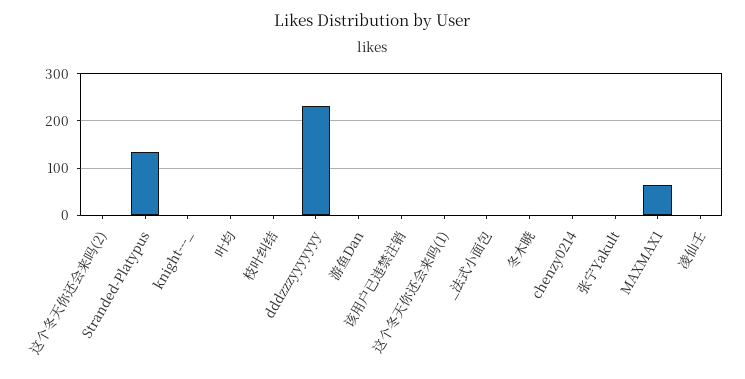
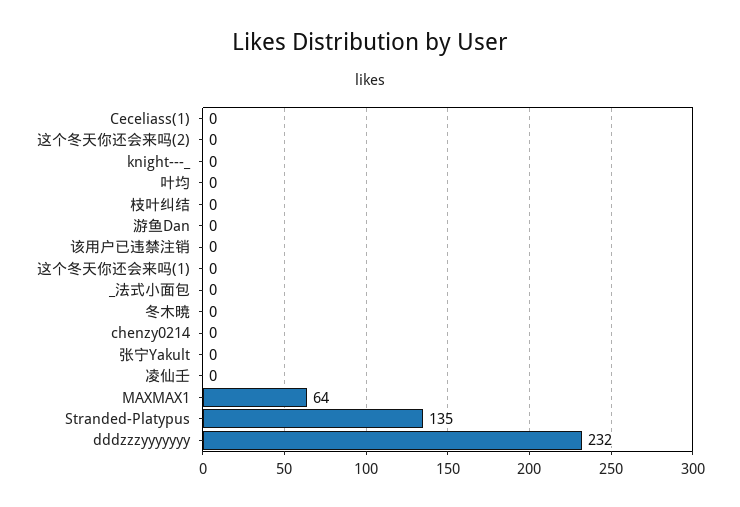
Ceceliass(1): none -> 0

